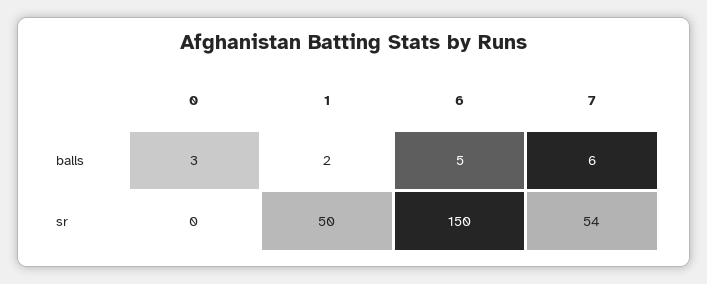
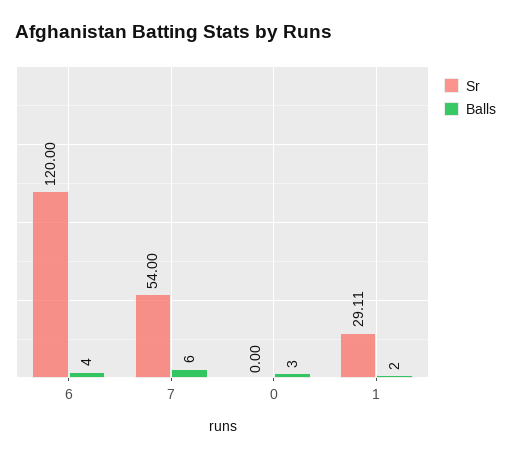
balls, 6: 5 -> 4
sr, 1: 50 -> 29.11
sr, 6: 150 -> 120

